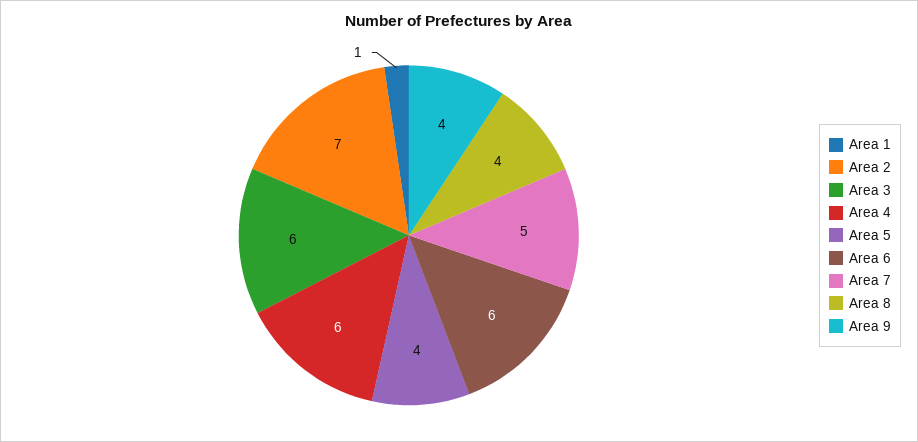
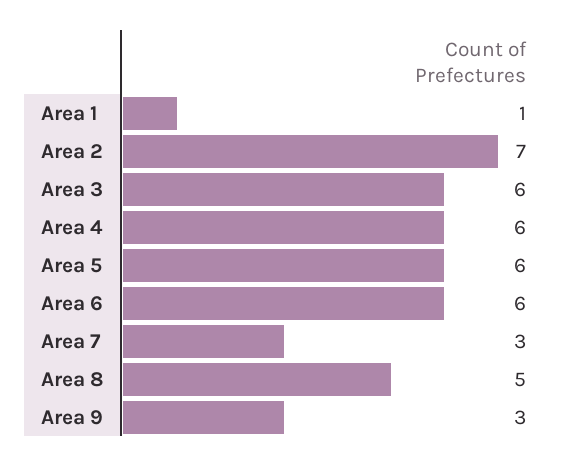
Area 5: 4 -> 6
Area 7: 5 -> 3
Area 8: 4 -> 5
Area 9: 4 -> 3

